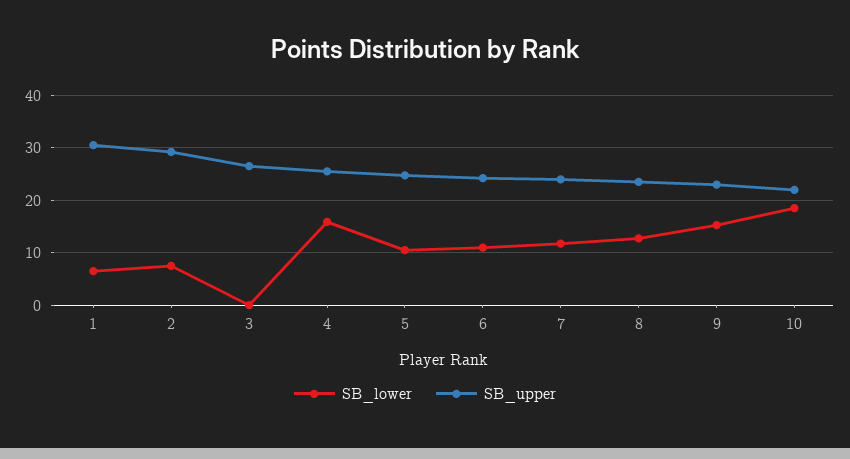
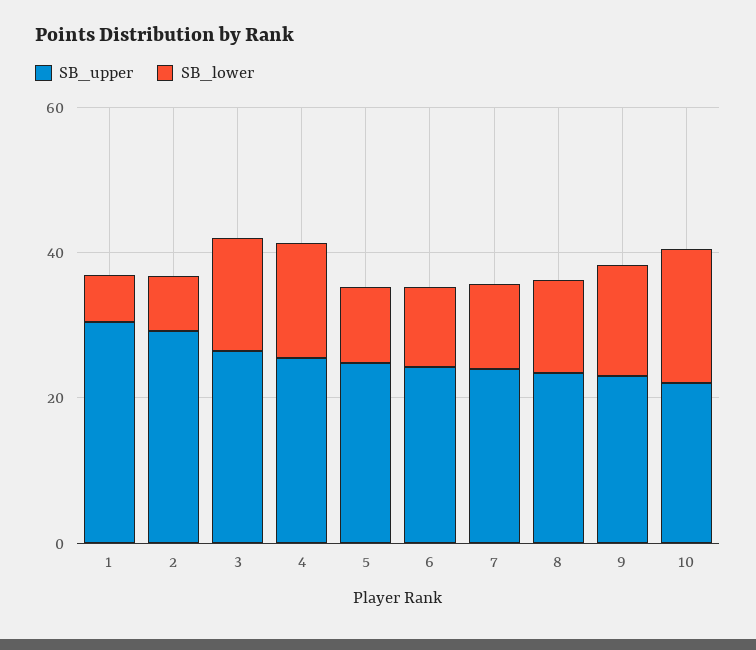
SB_lower, 3: 0 -> 15

